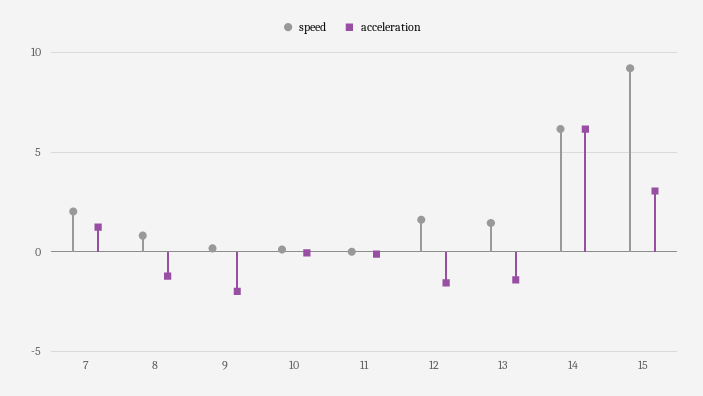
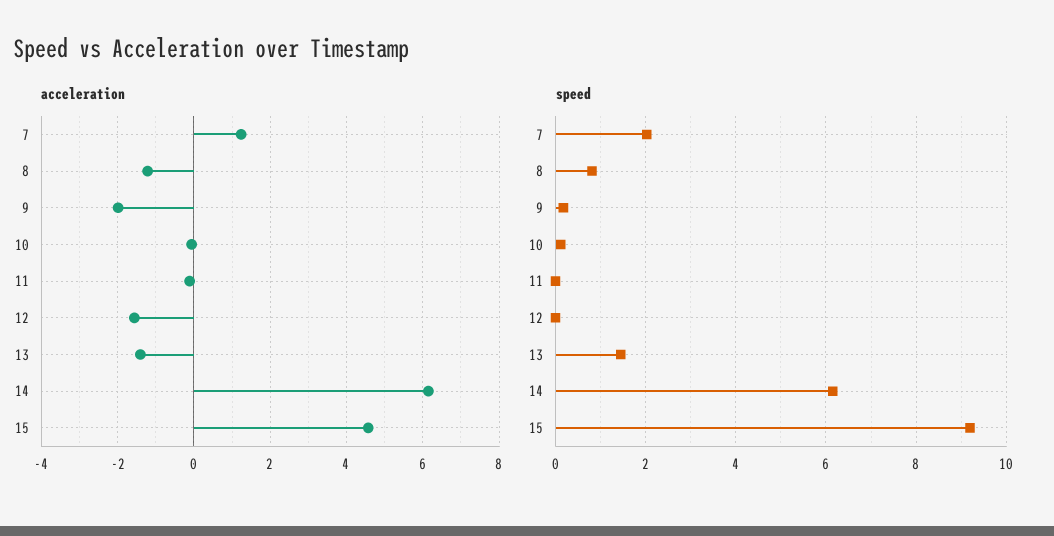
speed, 12: 1.5 -> 0
acceleration, 15: 3 -> 4.6

